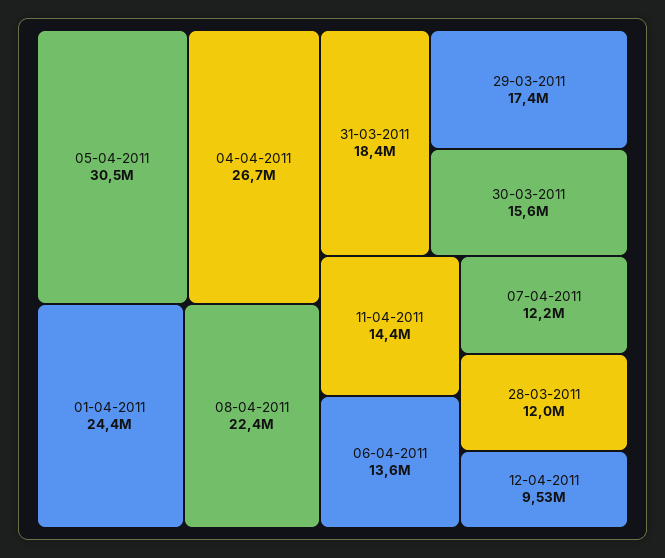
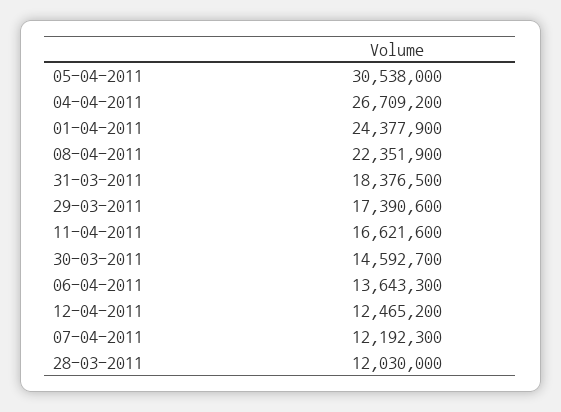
30-03-2011: 15600000 -> 14592700
11-04-2011: 14400000 -> 16621600
12-04-2011: 9530000 -> 12465200

